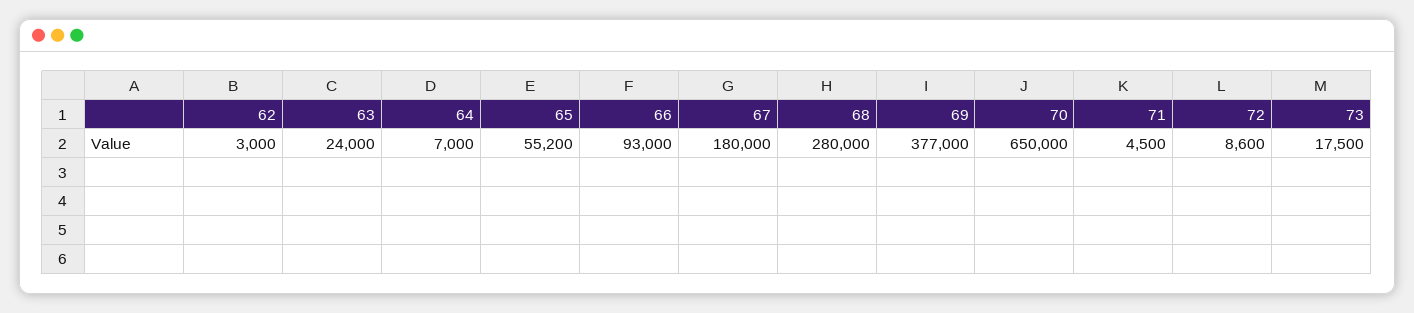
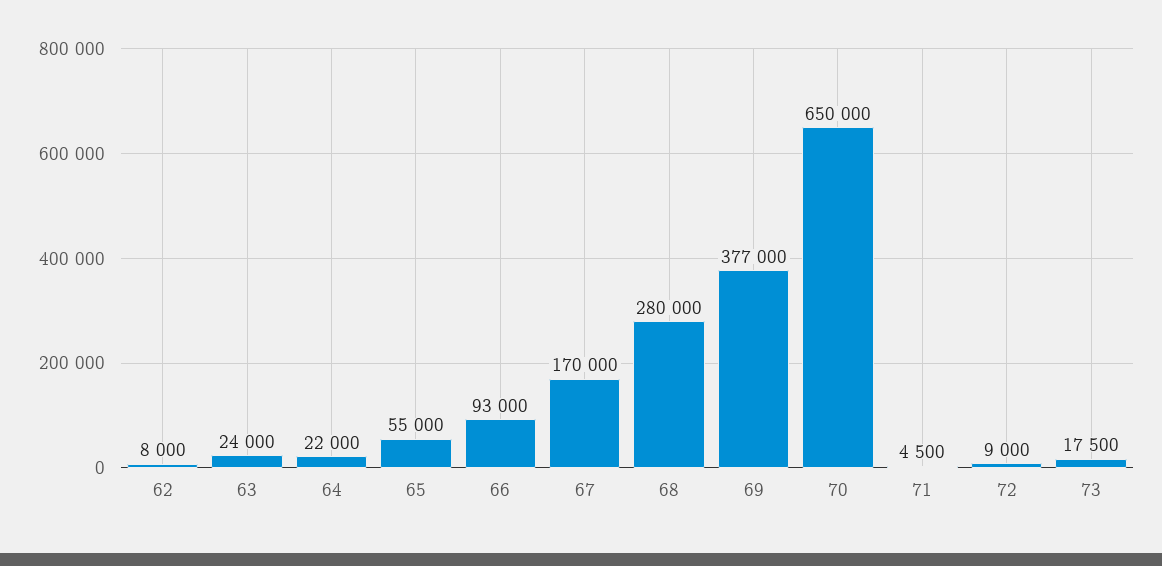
62: 3000 -> 8000
64: 7000 -> 22000
65: 55200 -> 55000
67: 180000 -> 170000
72: 8600 -> 9000

